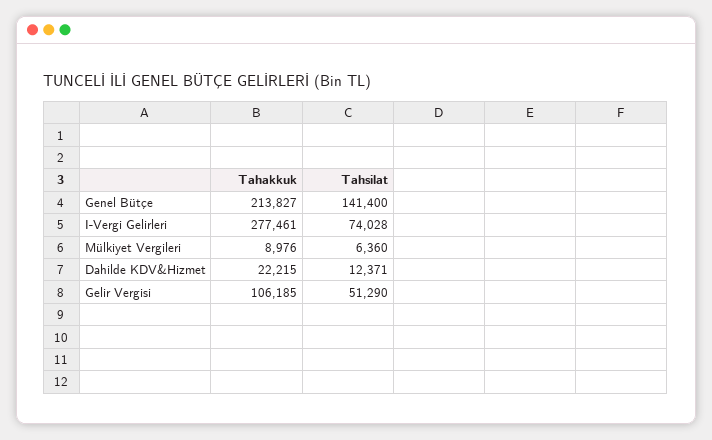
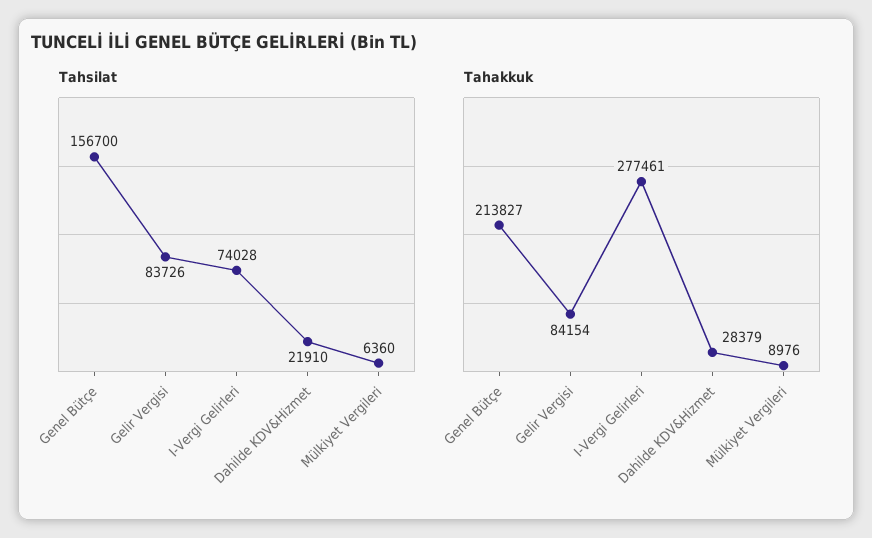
Tahsilat, Genel Bütçe: 141400 -> 156700
Tahakkuk, Dahilde KDV&Hizmet: 22215 -> 28379
Tahsilat, Dahilde KDV&Hizmet: 12371 -> 21910
Tahakkuk, Gelir Vergisi: 106185 -> 84154
Tahsilat, Gelir Vergisi: 51290 -> 83726

